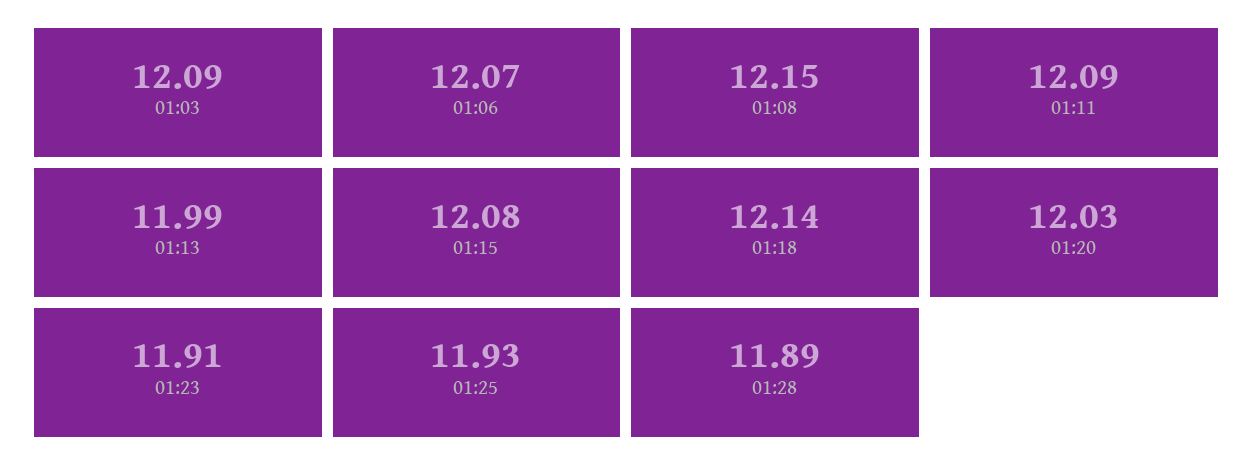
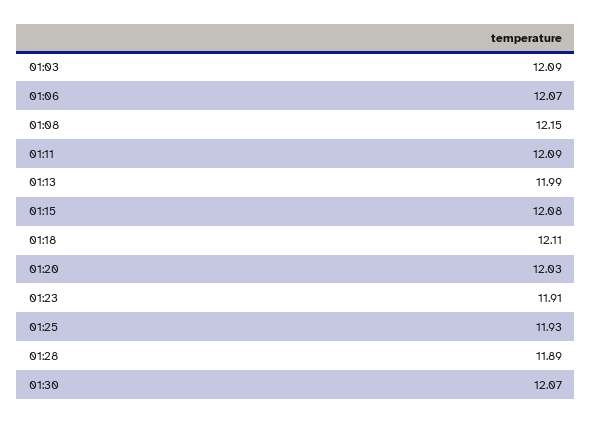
01:18: 12.14 -> 12.11
01:30: none -> 12.07

